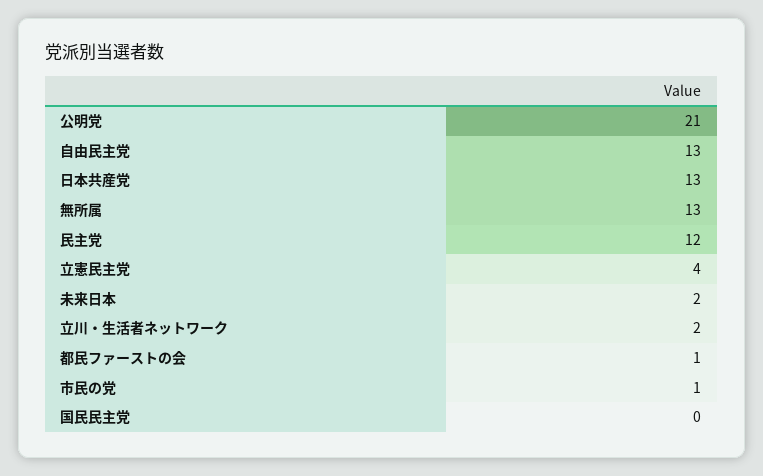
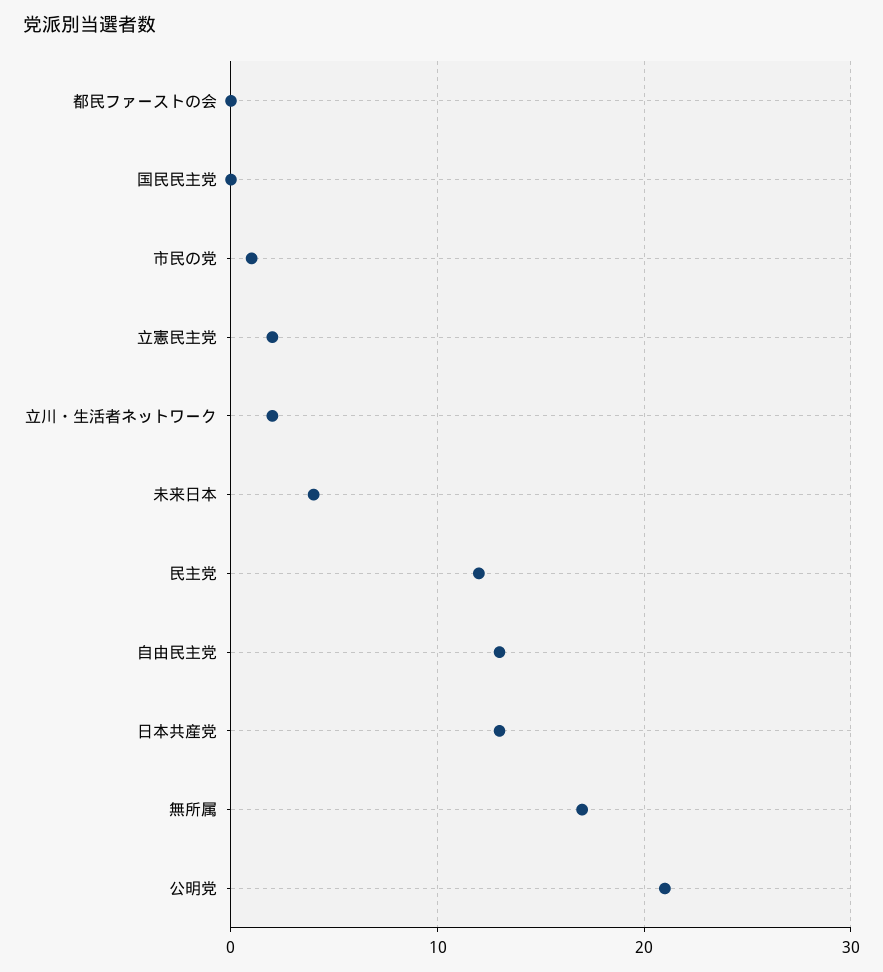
無所属: 13 -> 17
立憲民主党: 4 -> 2
未来日本: 2 -> 4
都民ファーストの会: 1 -> 0

